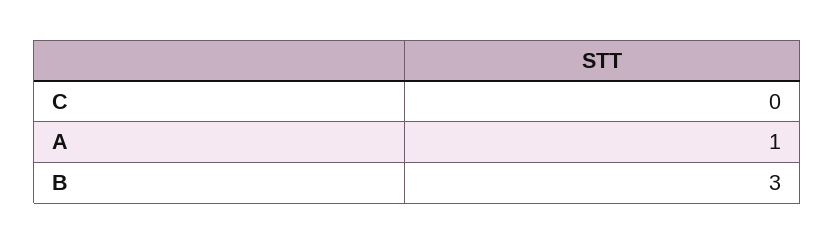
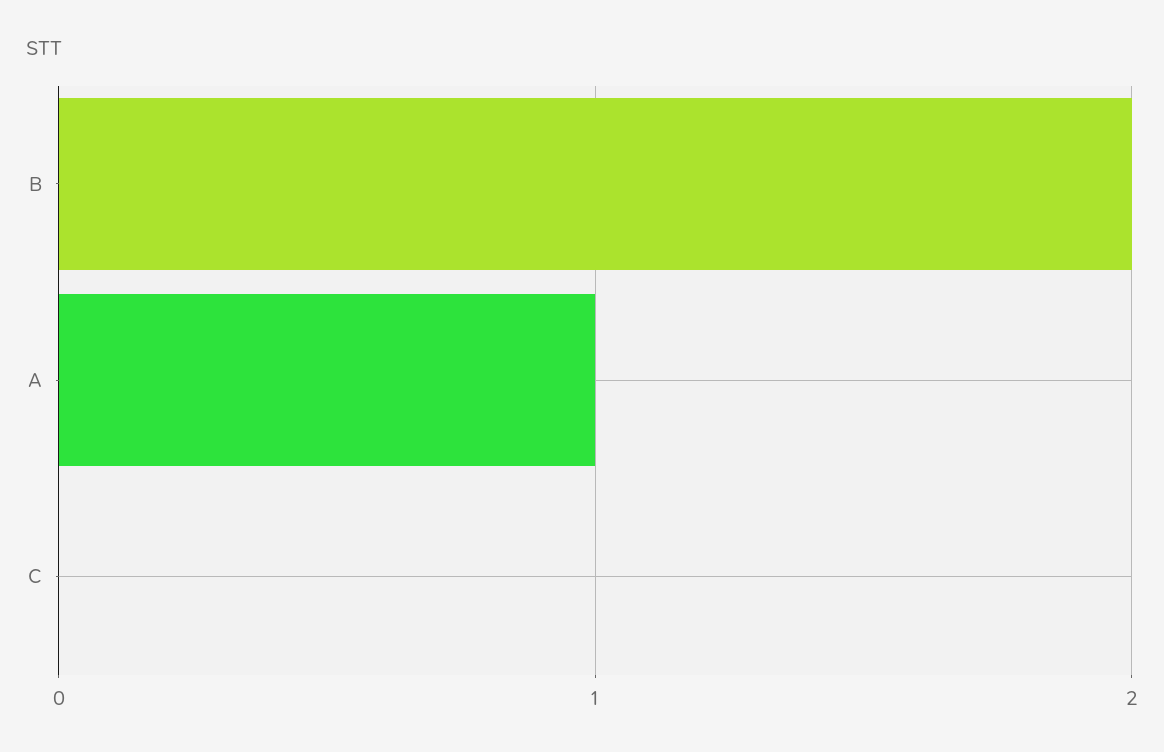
B: 3 -> 2

